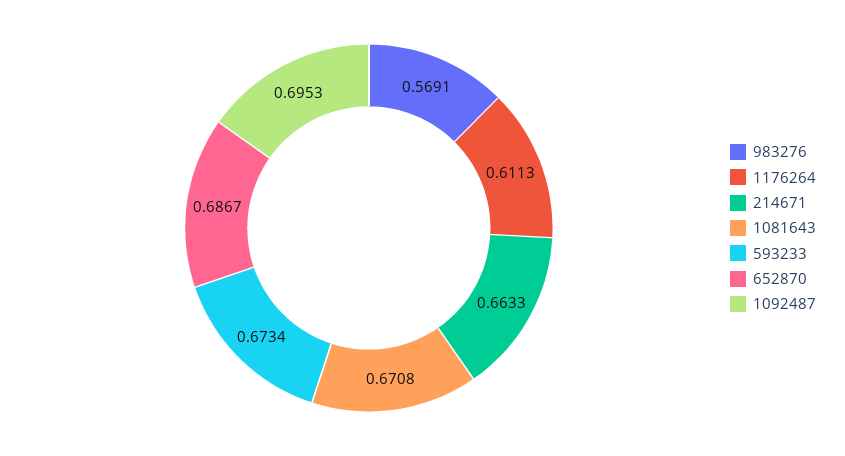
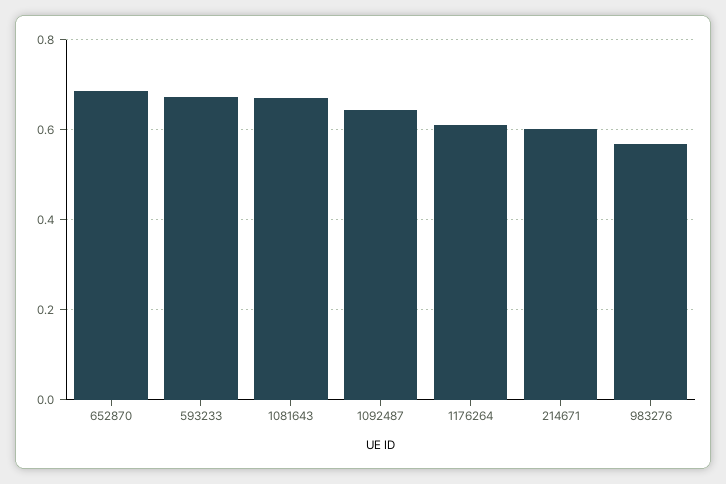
214671: 0.6633 -> 0.6
1092487: 0.6953 -> 0.64

